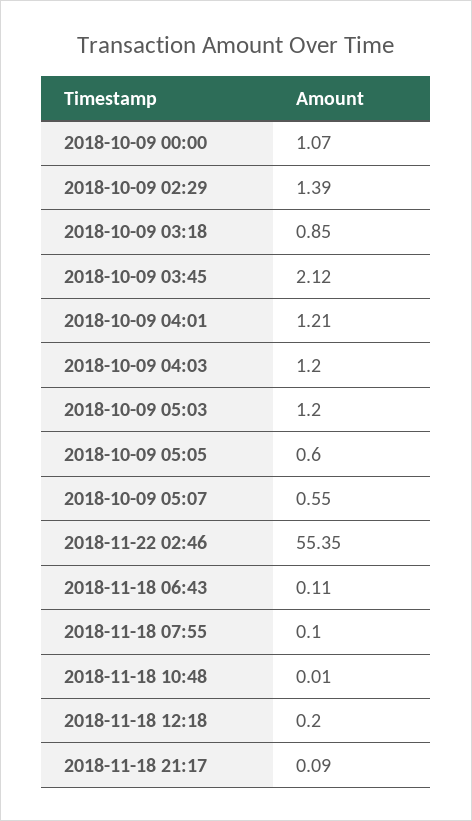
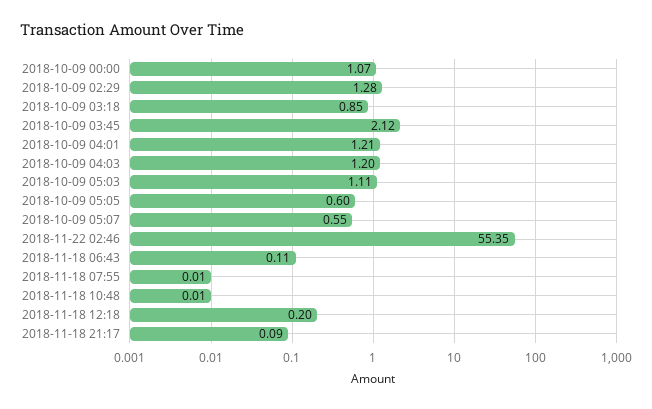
2018-10-09 02:29: 1.39 -> 1.28
2018-10-09 05:03: 1.2 -> 1.11
2018-11-18 07:55: 0.1 -> 0.01

